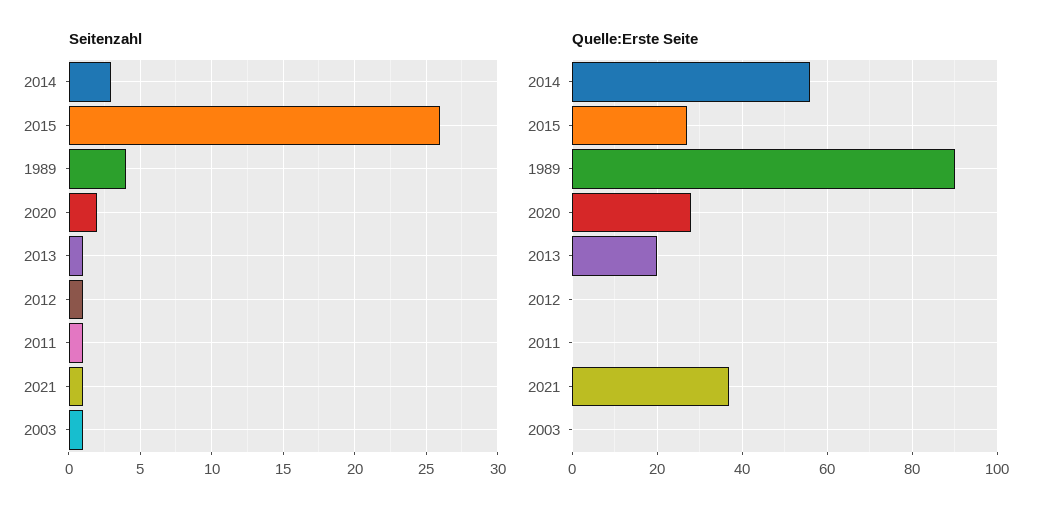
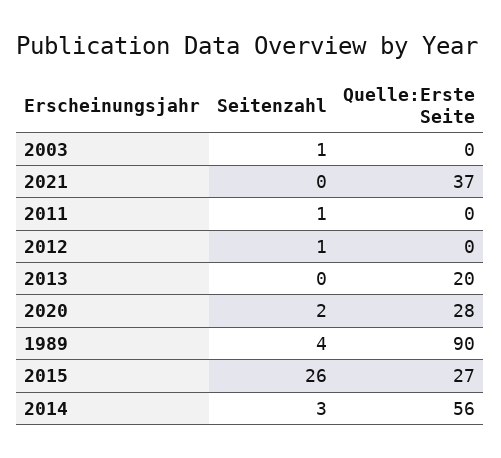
Seitenzahl, 2013: 1 -> 0
Seitenzahl, 2021: 1 -> 0

